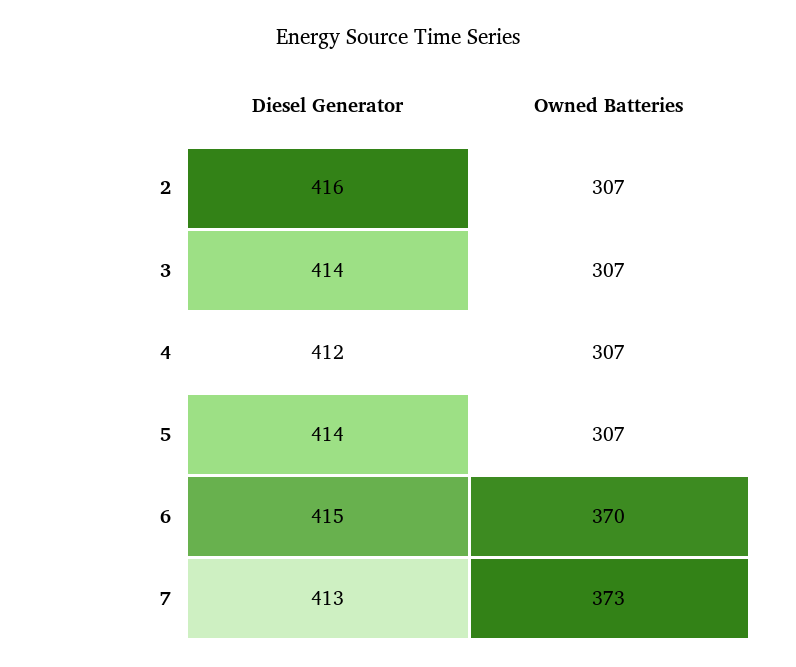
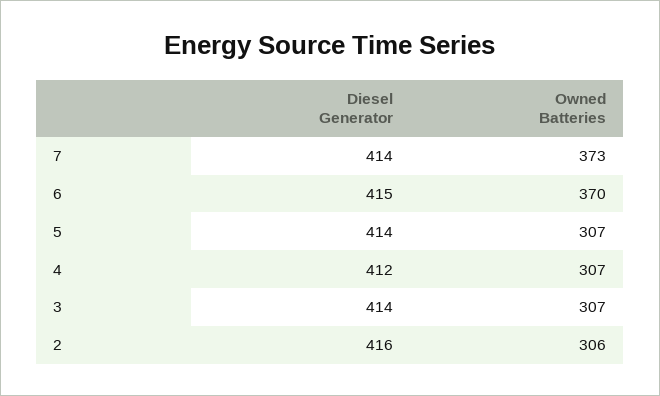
Owned Batteries, 2: 307 -> 306
Diesel Generator, 7: 413 -> 414

